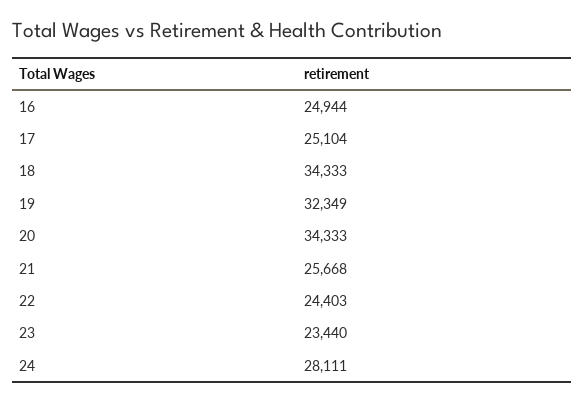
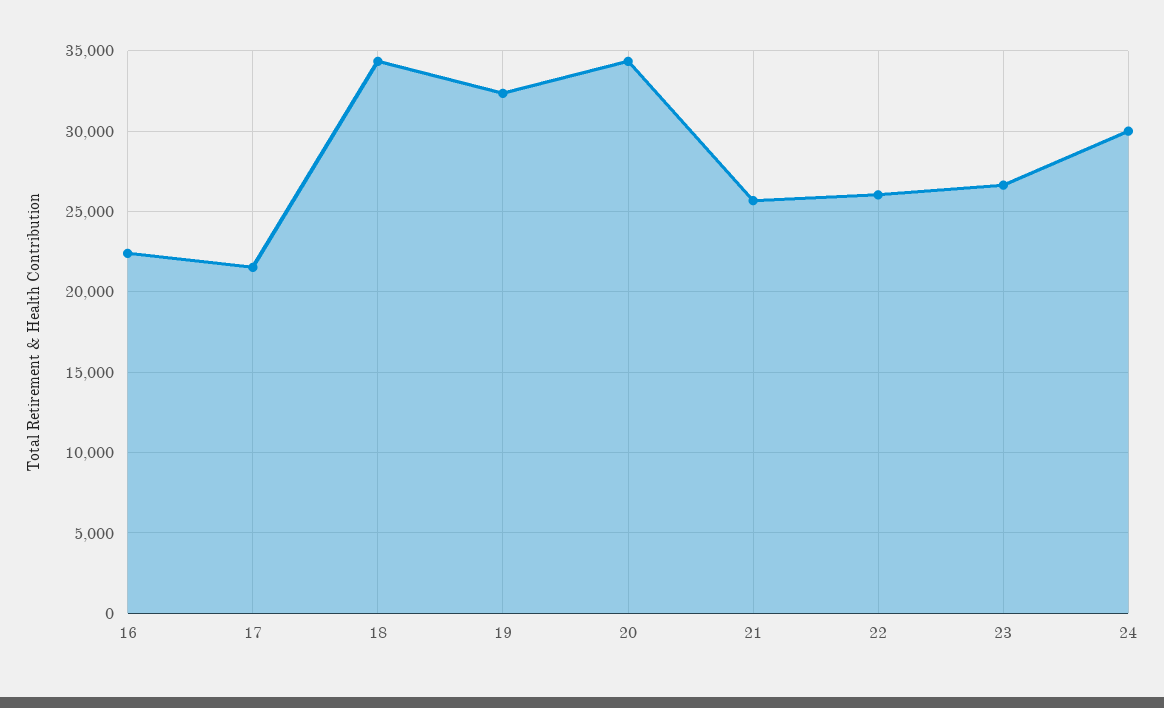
16: 24944 -> 22500
17: 25104 -> 21500
22: 24403 -> 26000
23: 23440 -> 26500
24: 28111 -> 30000

